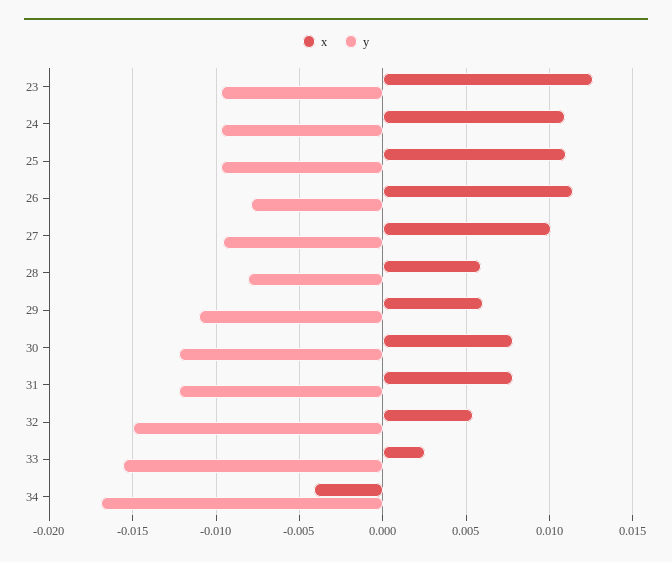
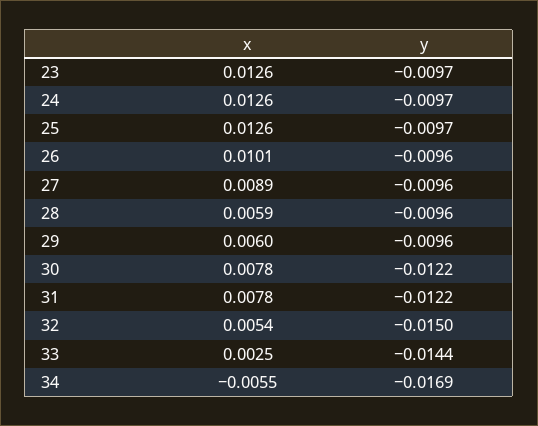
x, 24: 0.011 -> 0.0126
x, 25: 0.011 -> 0.0126
x, 26: 0.0115 -> 0.0101
y, 26: -0.008 -> -0.0096
x, 27: 0.01 -> 0.0089
y, 28: -0.008 -> -0.0096
y, 29: -0.011 -> -0.0096
y, 33: -0.0155 -> -0.0144
x, 34: -0.004 -> -0.0055

